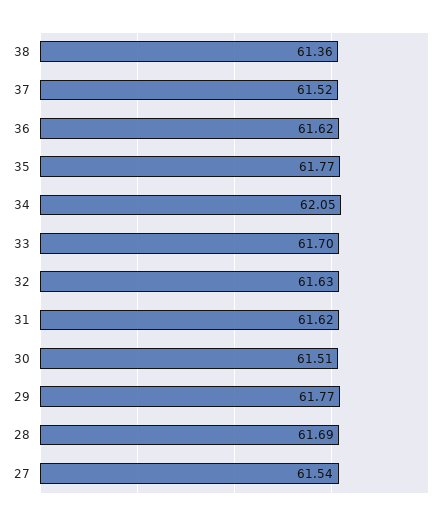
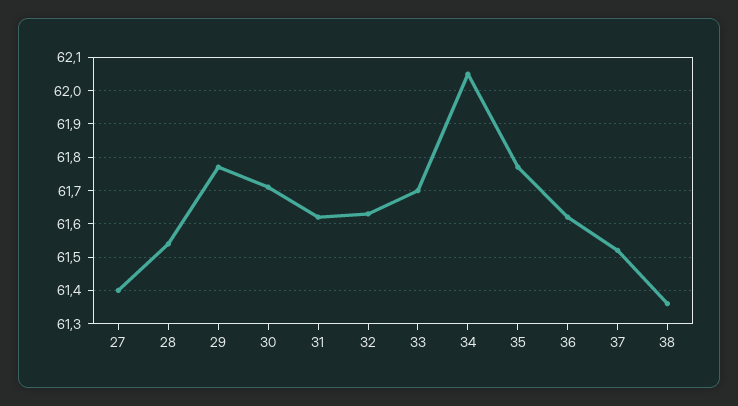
30: 61.51 -> 61.7
28: 61.69 -> 61.55
27: 61.54 -> 61.4

